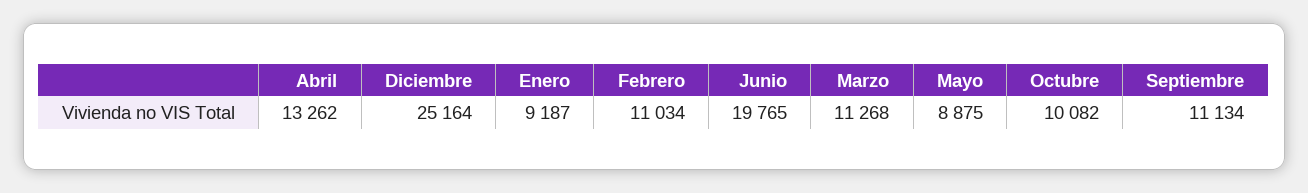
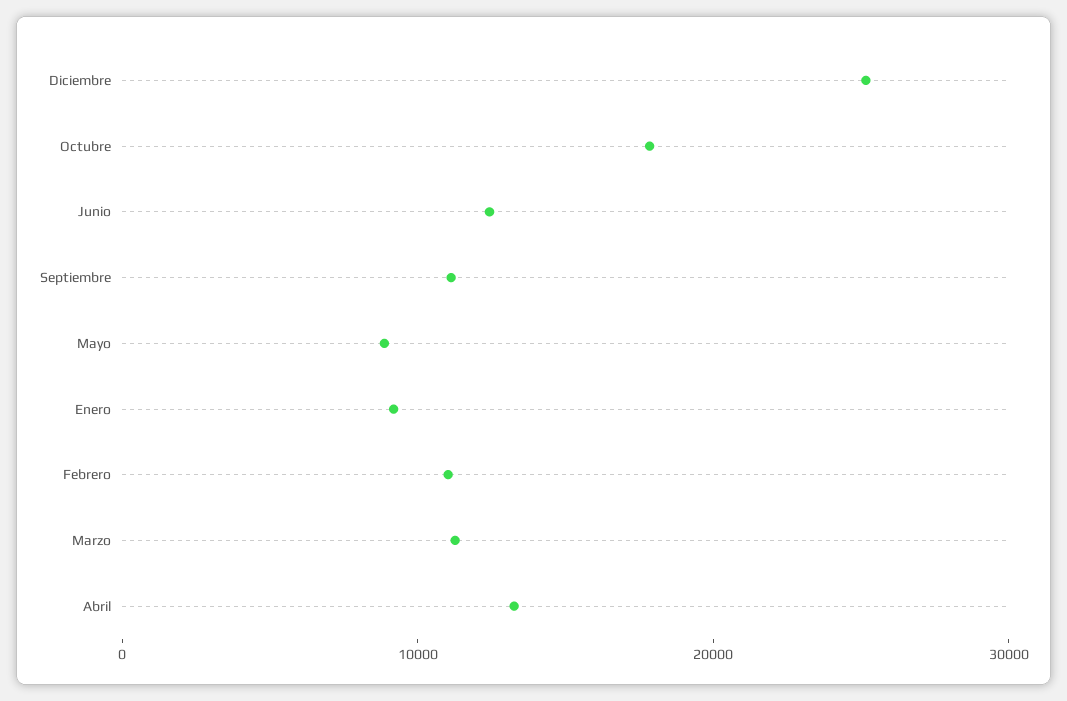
Junio: 19765 -> 12000
Octubre: 10082 -> 18000

